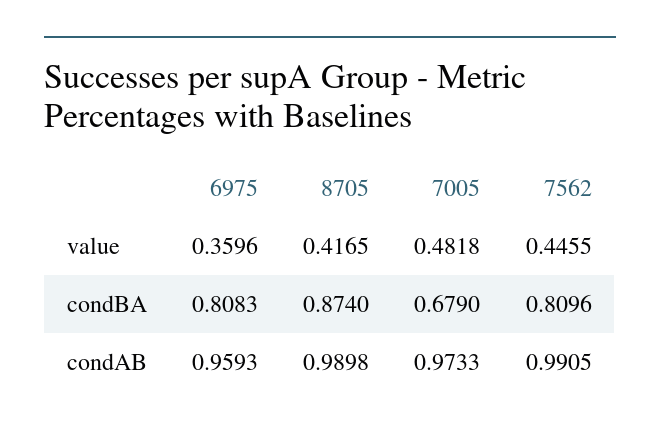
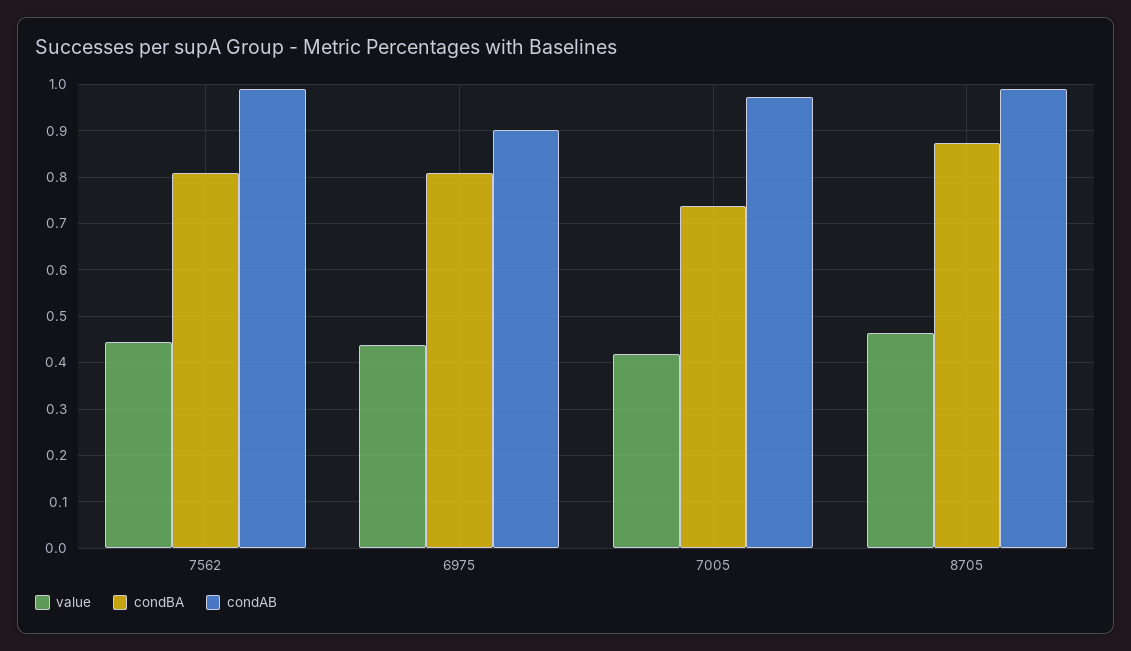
value, 6975: 0.3596 -> 0.44
value, 8705: 0.4165 -> 0.46
value, 7005: 0.4818 -> 0.42
condBA, 7005: 0.679 -> 0.74
condAB, 6975: 0.9593 -> 0.9

